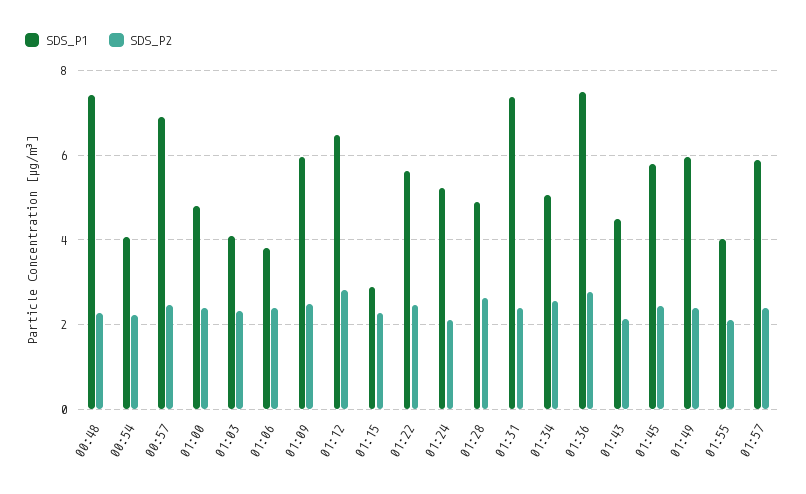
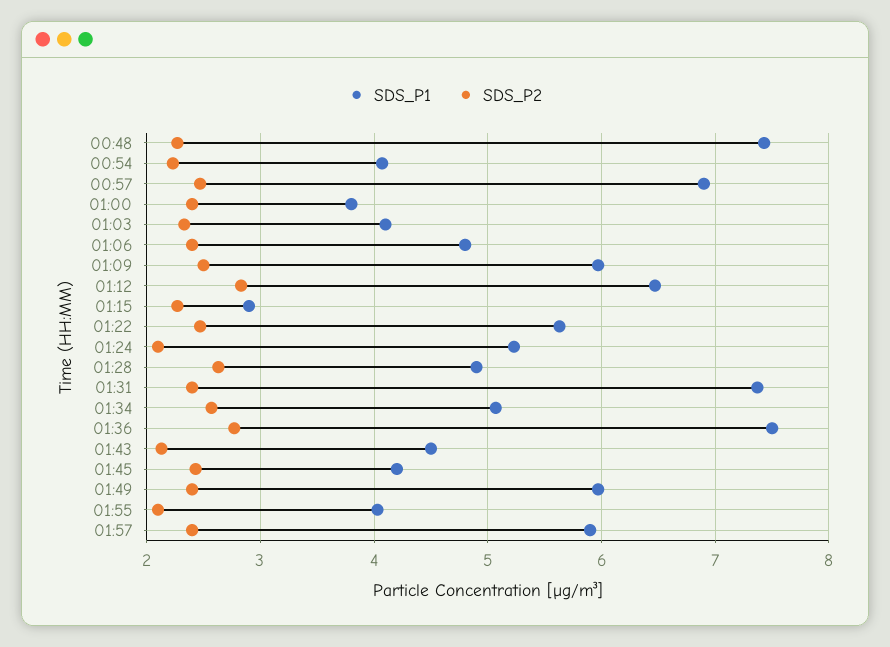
SDS_P1, 01:00: 4.8 -> 3.8
SDS_P1, 01:06: 3.8 -> 4.8
SDS_P1, 01:45: 5.8 -> 4.2

